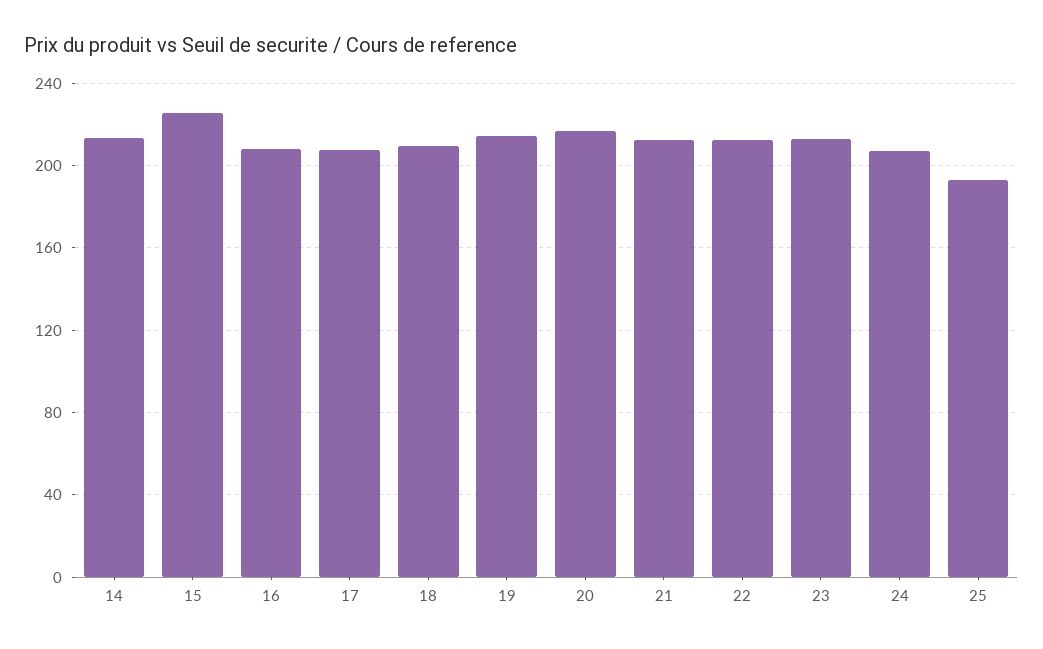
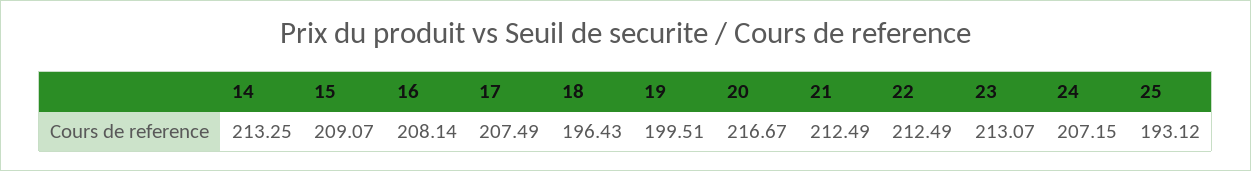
15: 225 -> 209.07
18: 210 -> 196.43
19: 215 -> 199.51

